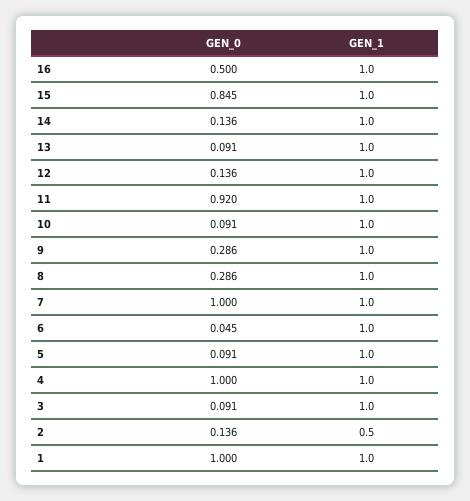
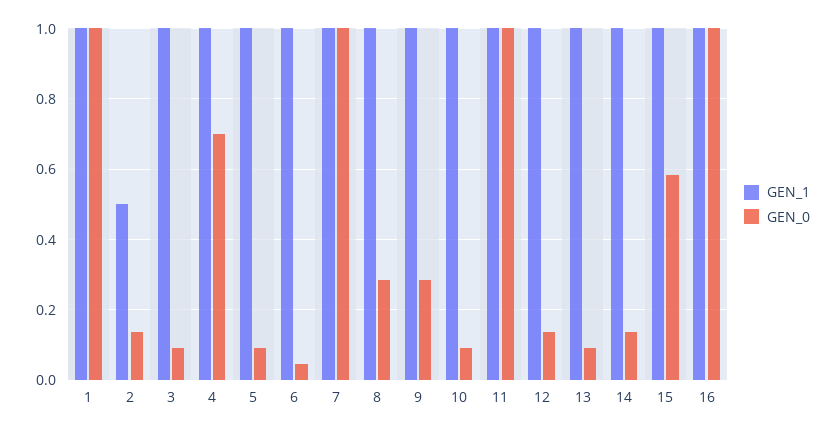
GEN_0, 16: 0.5 -> 1
GEN_0, 15: 0.845 -> 0.58
GEN_0, 11: 0.92 -> 1
GEN_0, 4: 1 -> 0.7

